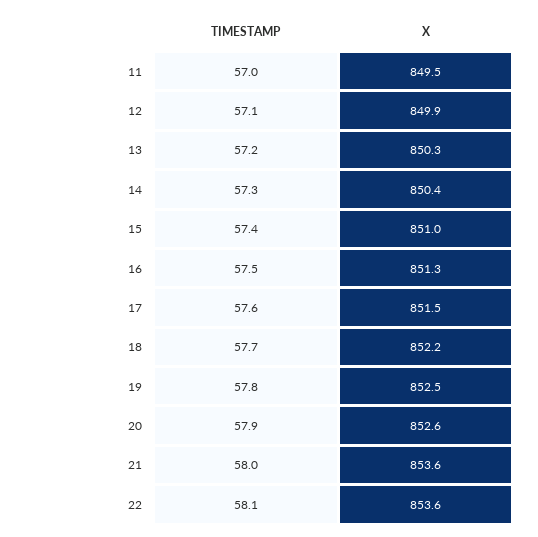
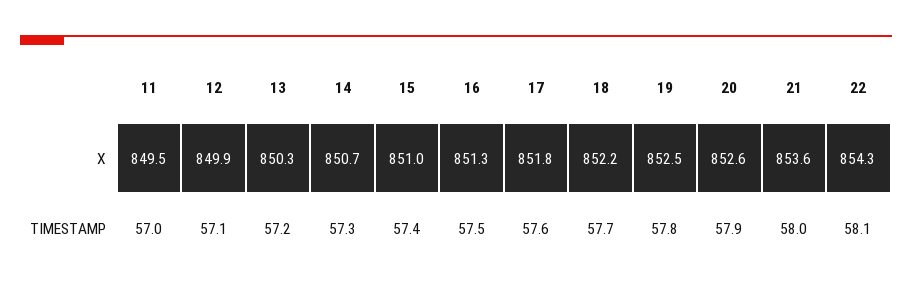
X, 14: 850.4 -> 850.7
X, 17: 851.5 -> 851.8
X, 22: 853.6 -> 854.3

